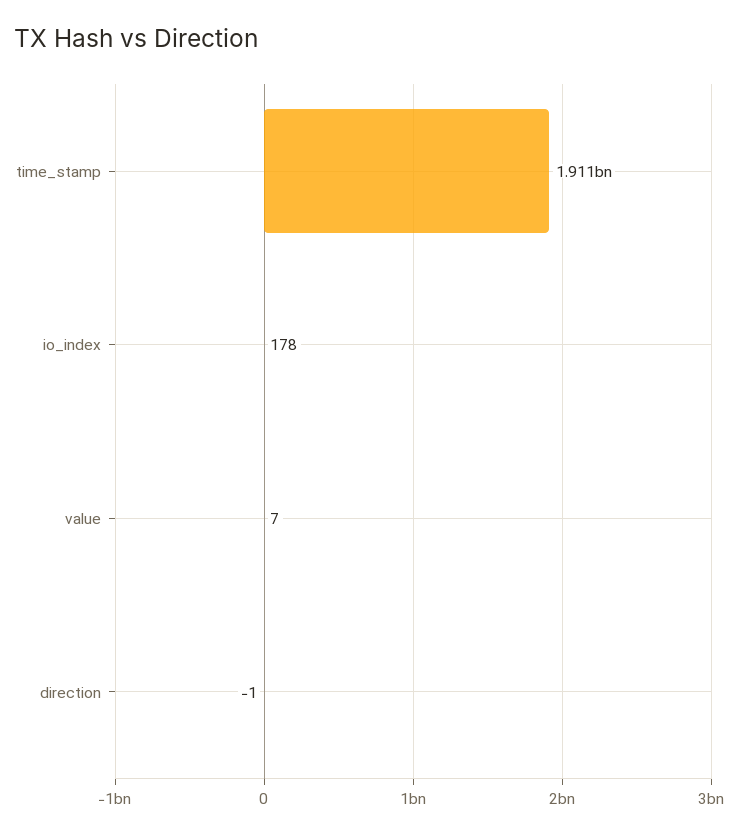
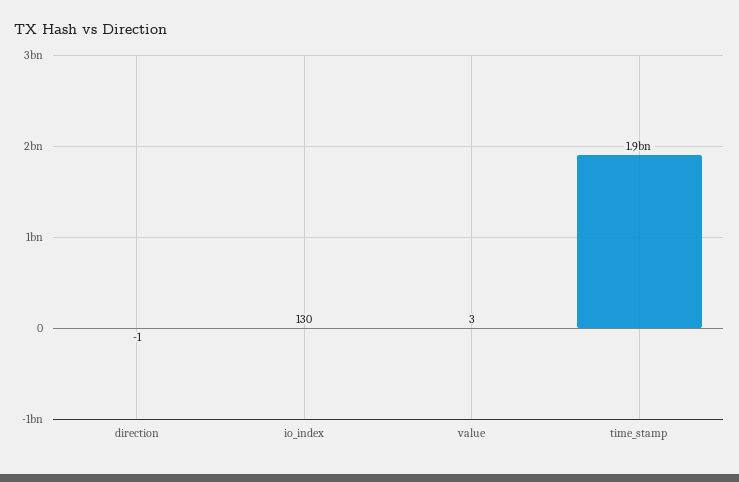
io_index: 178 -> 130
value: 7 -> 3

